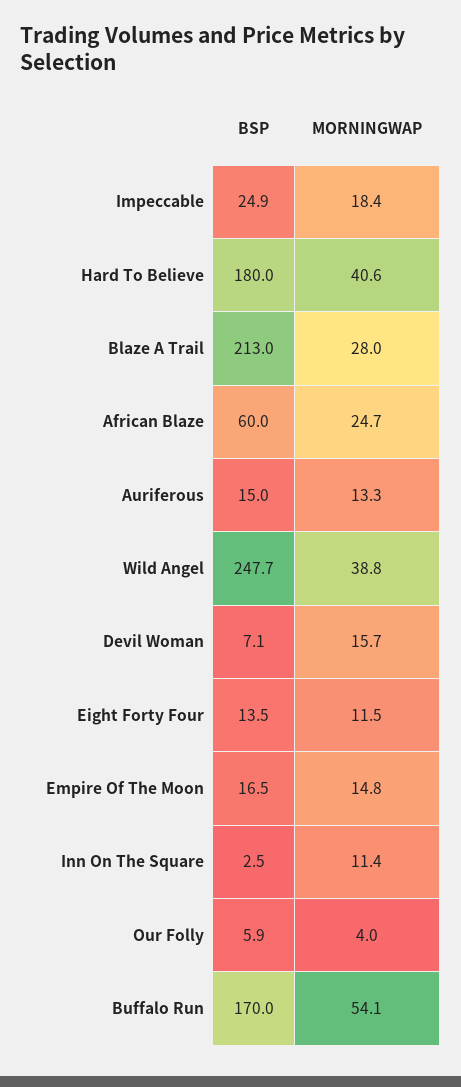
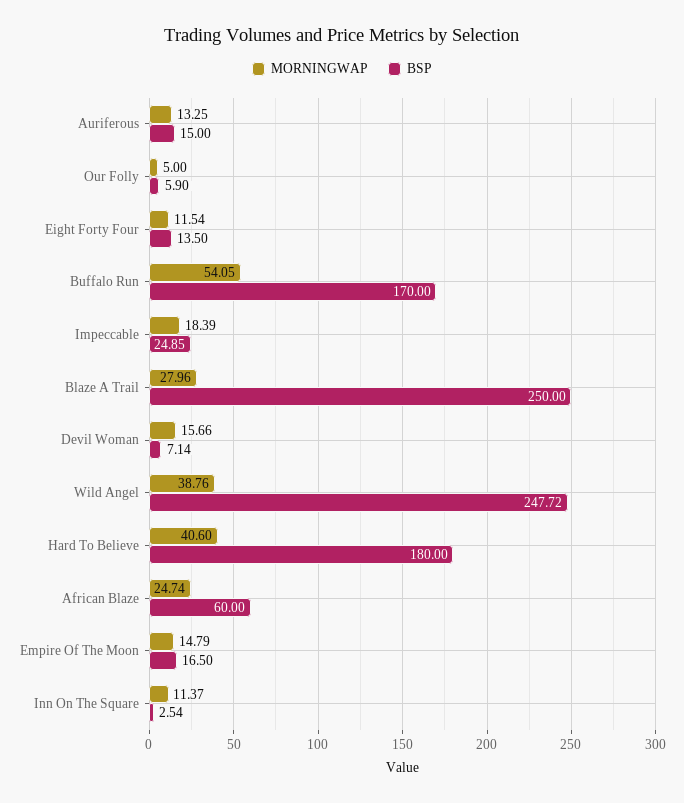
BSP, Blaze A Trail: 213 -> 250
MORNINGWAP, Our Folly: 4 -> 5

